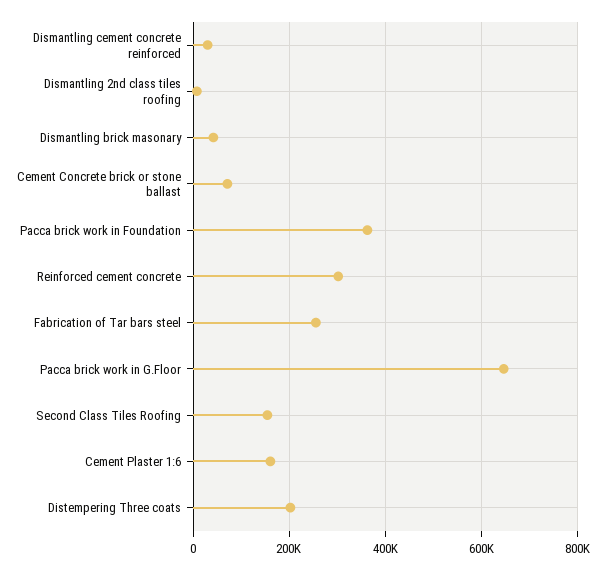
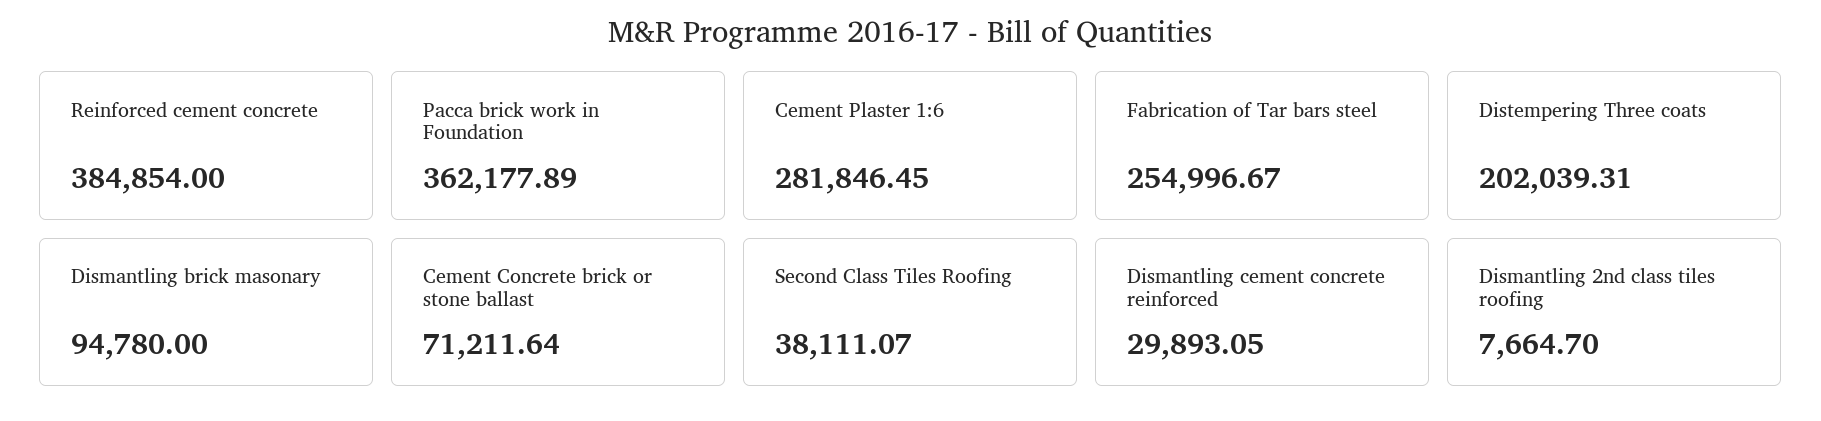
Dismantling brick masonary: 40000 -> 94780
Reinforced cement concrete: 300000 -> 384854
Pacca brick work in G.Floor: 640000 -> none
Second Class Tiles Roofing: 160000 -> 38111.07
Cement Plaster 1:6: 160000 -> 281846.45

